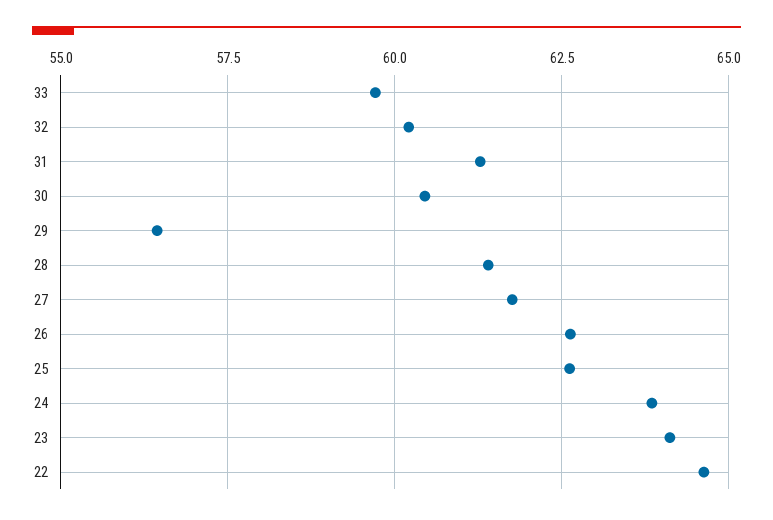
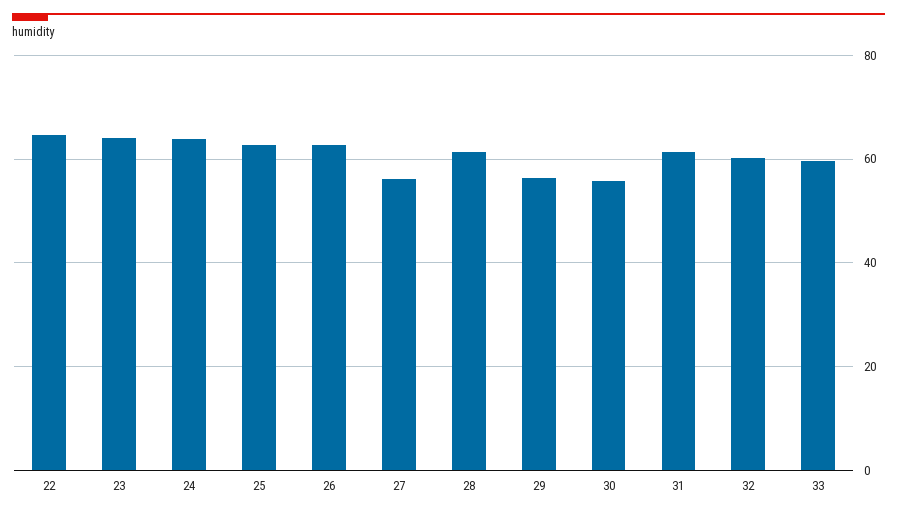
30: 60.5 -> 56
27: 61.75 -> 56

